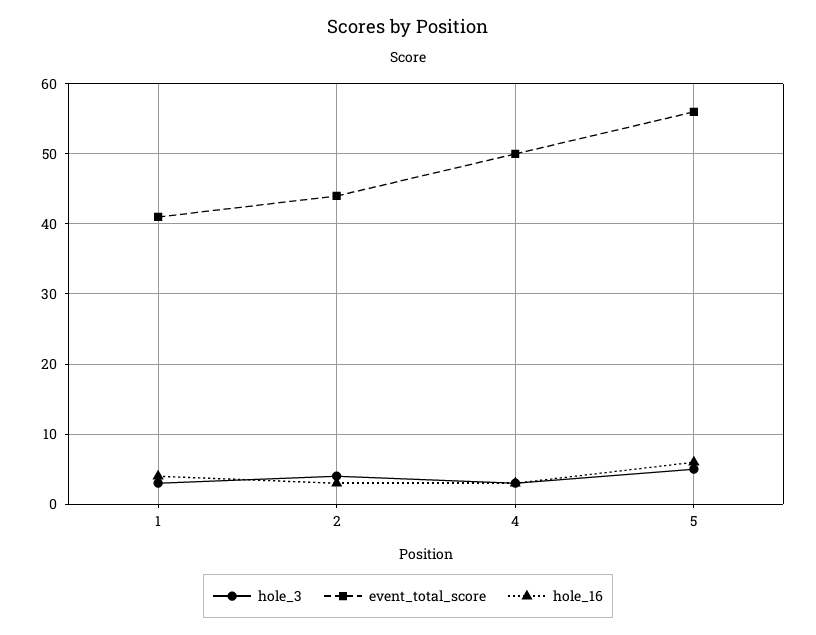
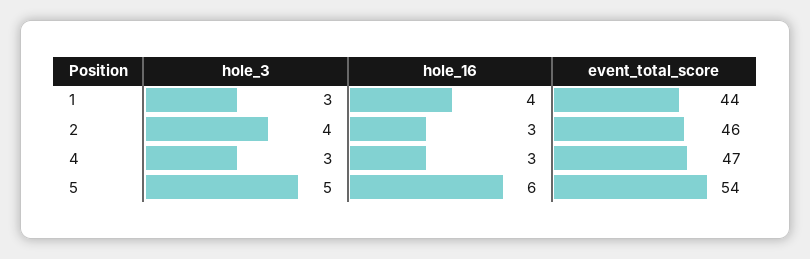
event_total_score, 1: 41 -> 44
event_total_score, 2: 44 -> 46
event_total_score, 4: 50 -> 47
event_total_score, 5: 56 -> 54

